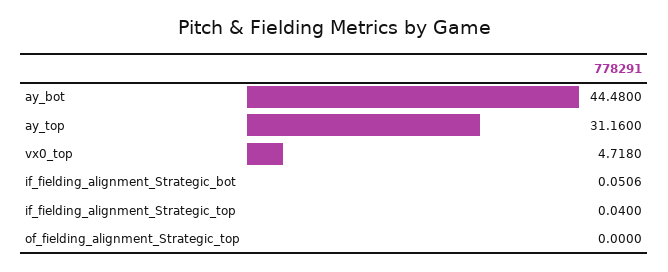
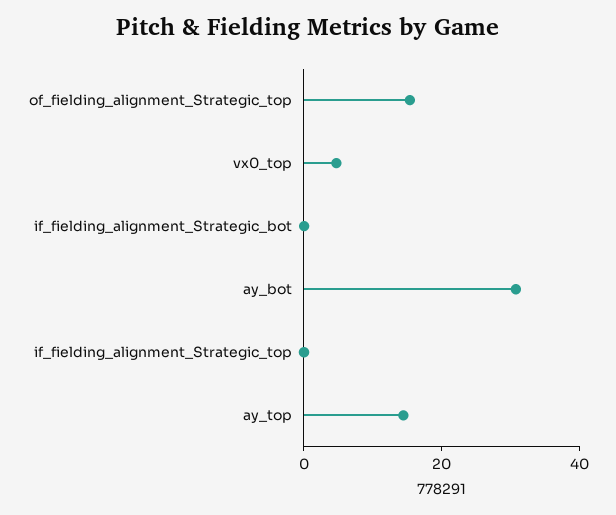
ay_bot: 44.48 -> 30
ay_top: 31.16 -> 15
of_fielding_alignment_Strategic_top: 0 -> 15

